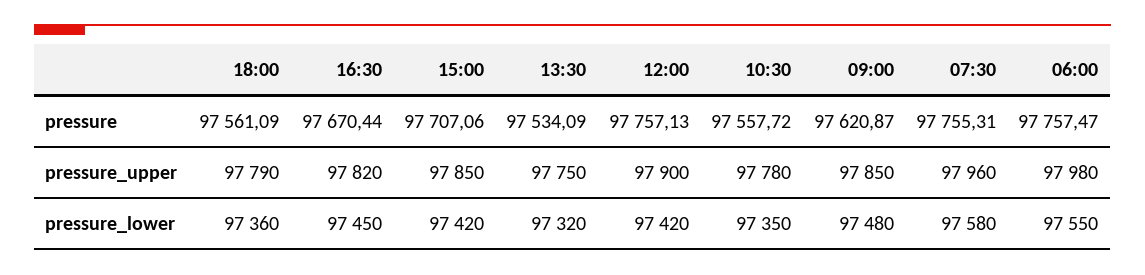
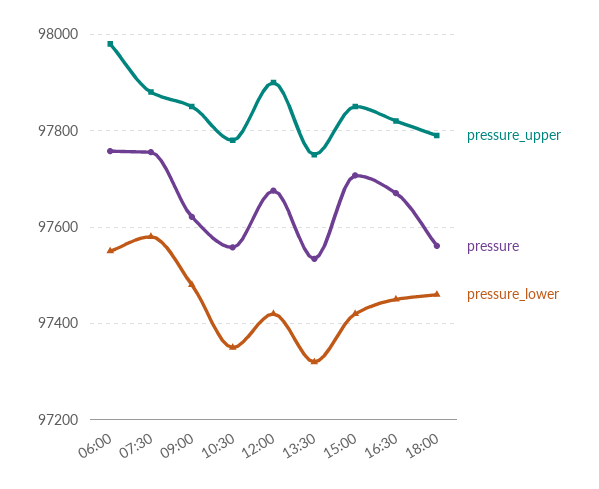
pressure, 12:00: 97757.13 -> 97680
pressure_upper, 07:30: 97960 -> 97880
pressure_lower, 18:00: 97360 -> 97460

